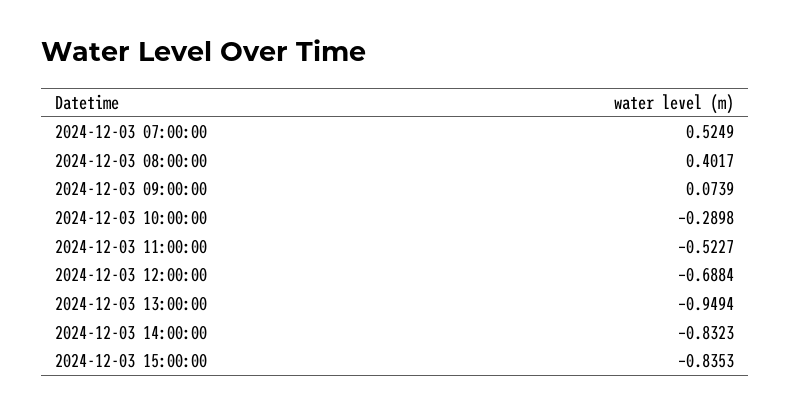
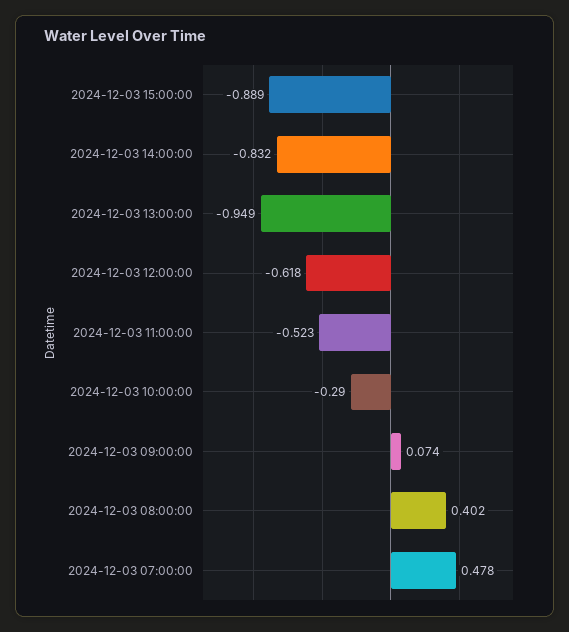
2024-12-03 07:00:00: 0.5249 -> 0.478
2024-12-03 12:00:00: -0.6884 -> -0.618
2024-12-03 15:00:00: -0.8353 -> -0.889

